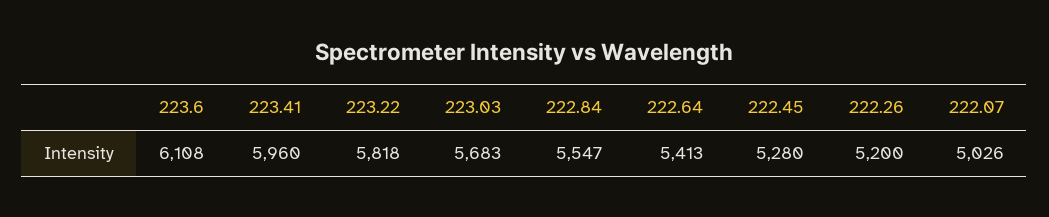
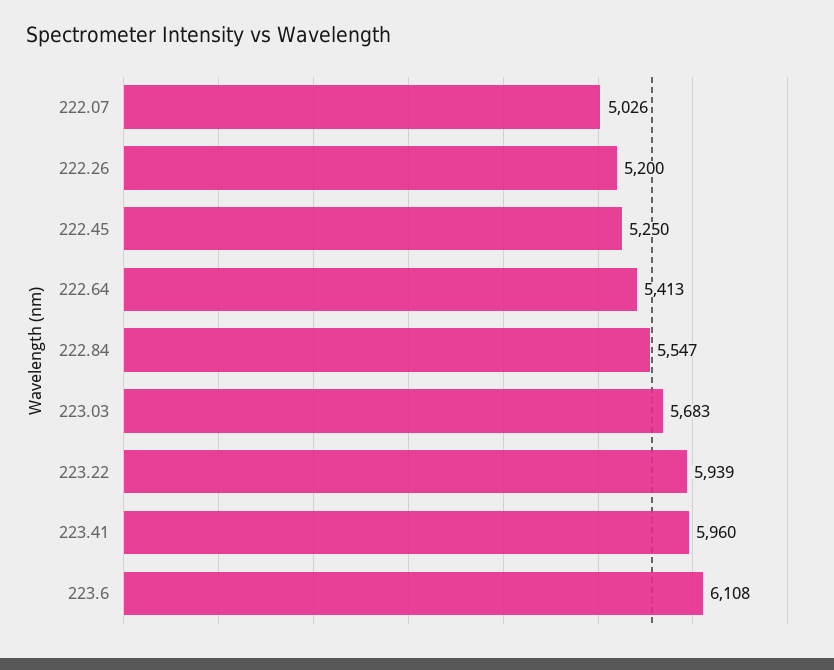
223.22: 5818 -> 5939
222.45: 5280 -> 5250

